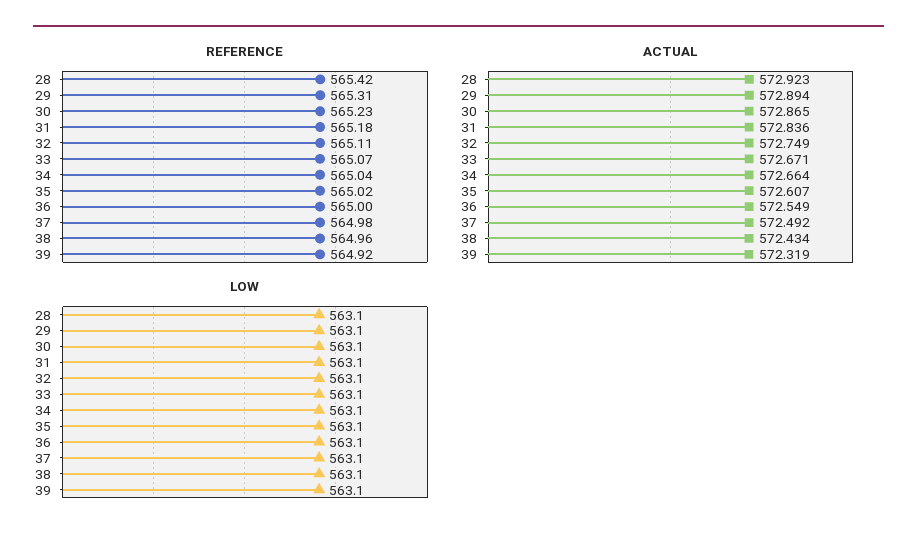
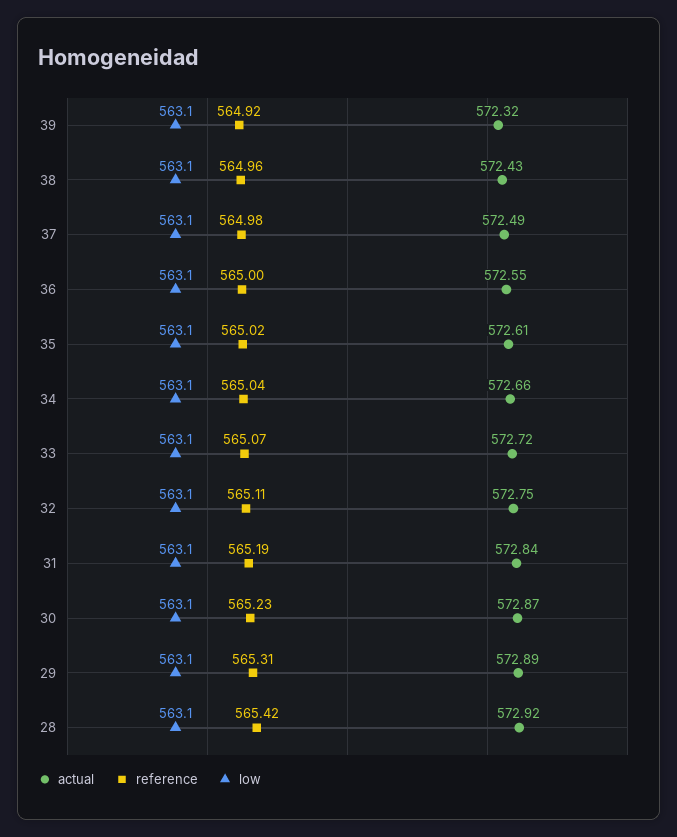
REFERENCE, 31: 565.18 -> 565.19
ACTUAL, 33: 572.671 -> 572.72

